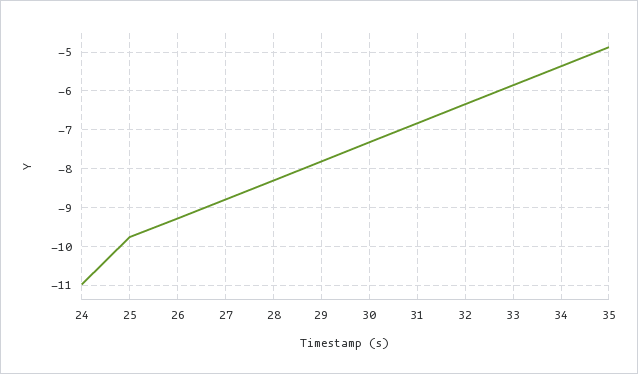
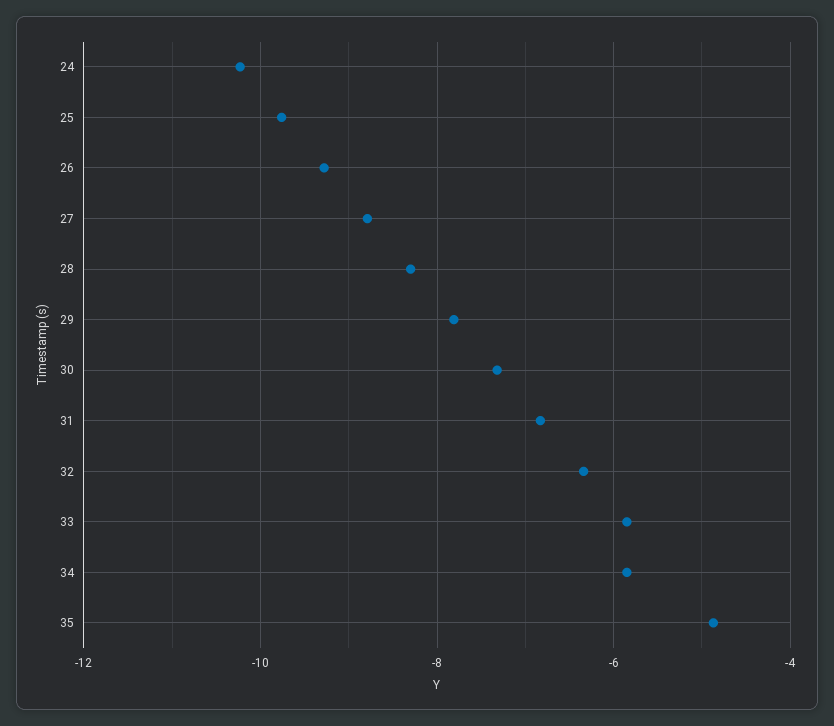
24: -11 -> -10.2
34: -5.4 -> -5.8

